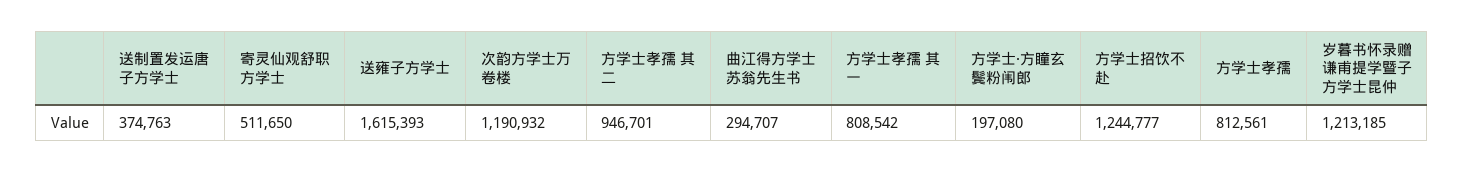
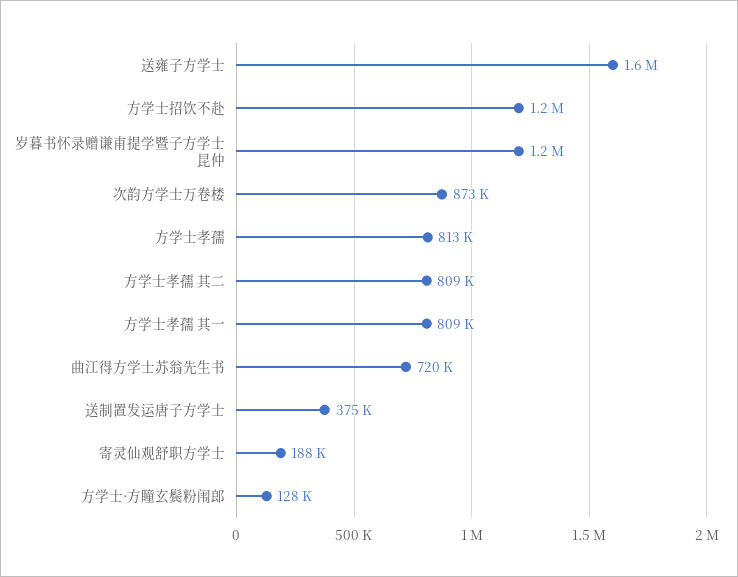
寄灵仙观舒职方学士: 511650 -> 188000
次韵方学士万卷楼: 1190932 -> 873000
方学士孝孺 其二: 946701 -> 809000
曲江得方学士苏翁先生书: 294707 -> 720000
方学士·方瞳玄鬓粉闱郎: 197080 -> 128000

